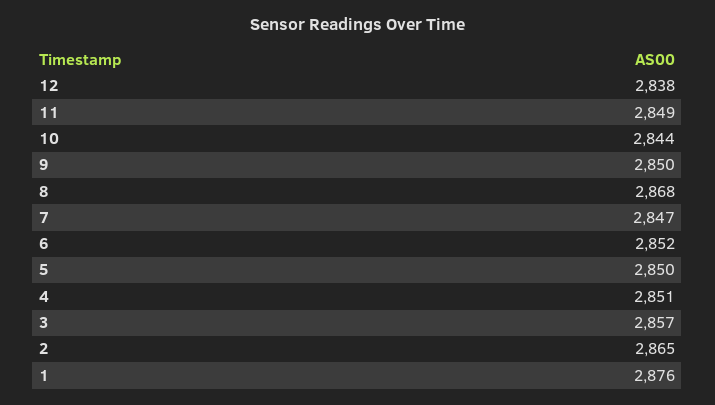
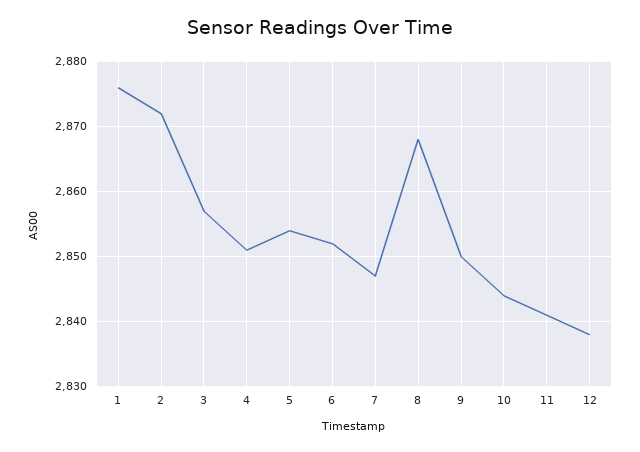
11: 2849 -> 2841
5: 2850 -> 2854
2: 2865 -> 2872

